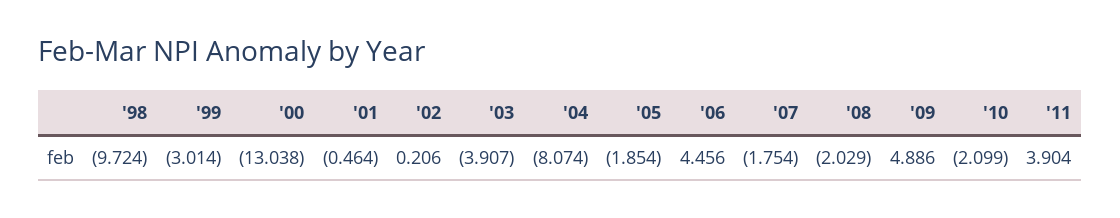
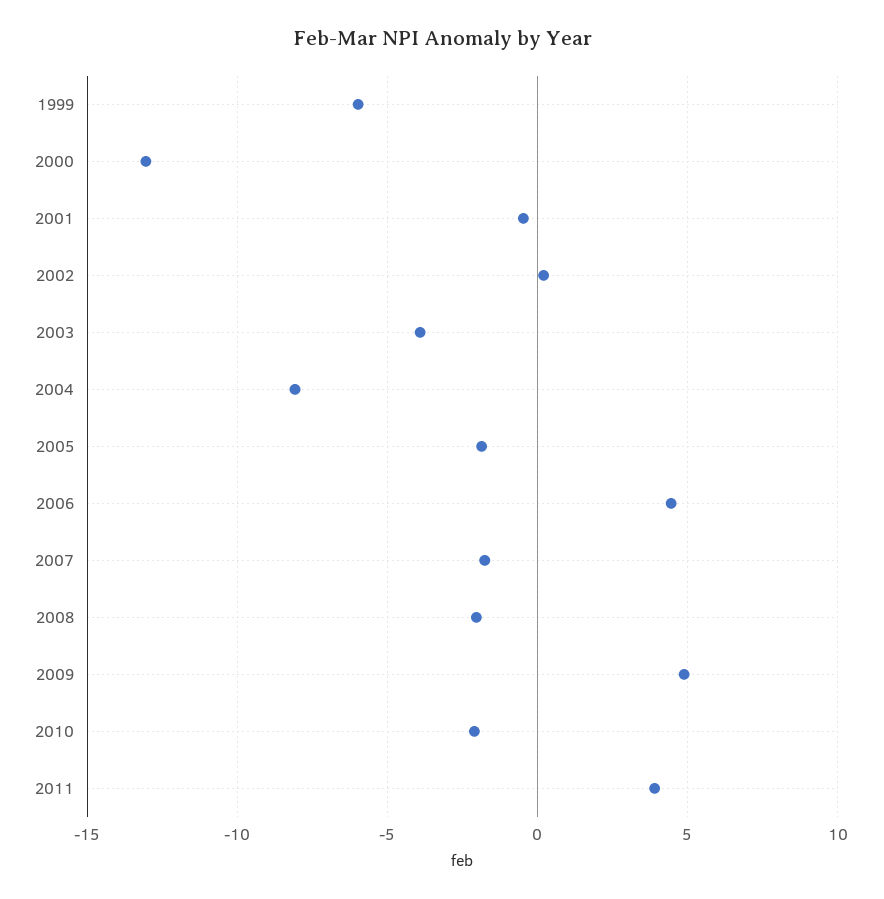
'98: -9.724 -> none
'99: -3.014 -> -6

